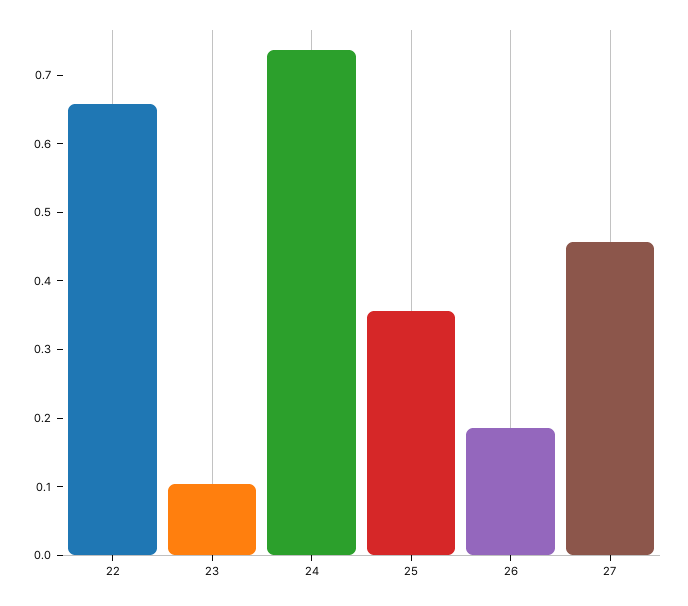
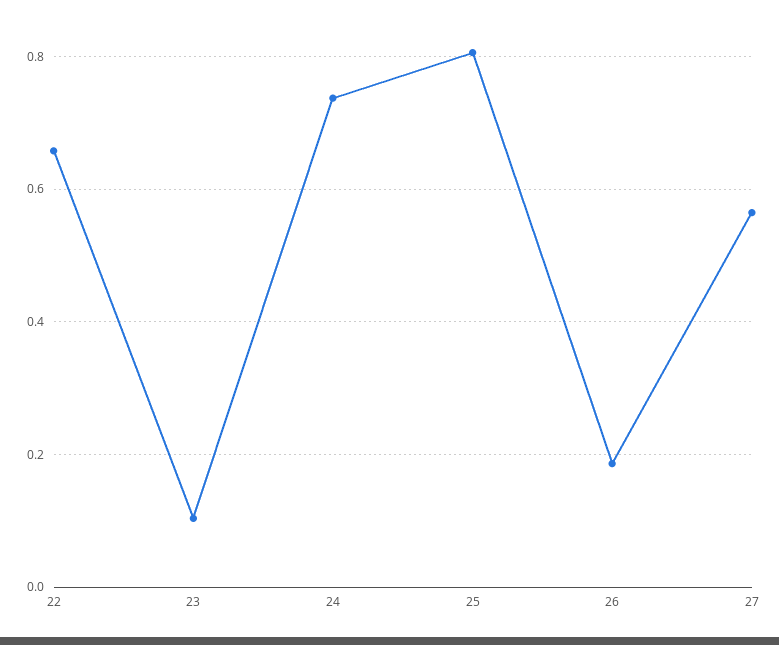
25: 0.36 -> 0.8
27: 0.46 -> 0.56

